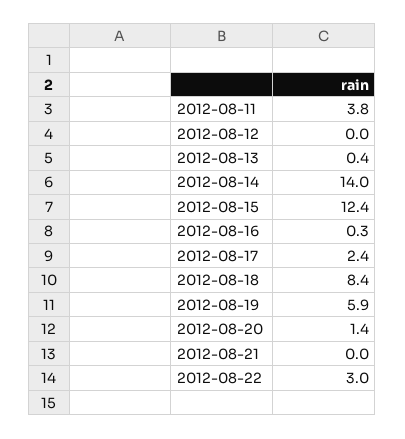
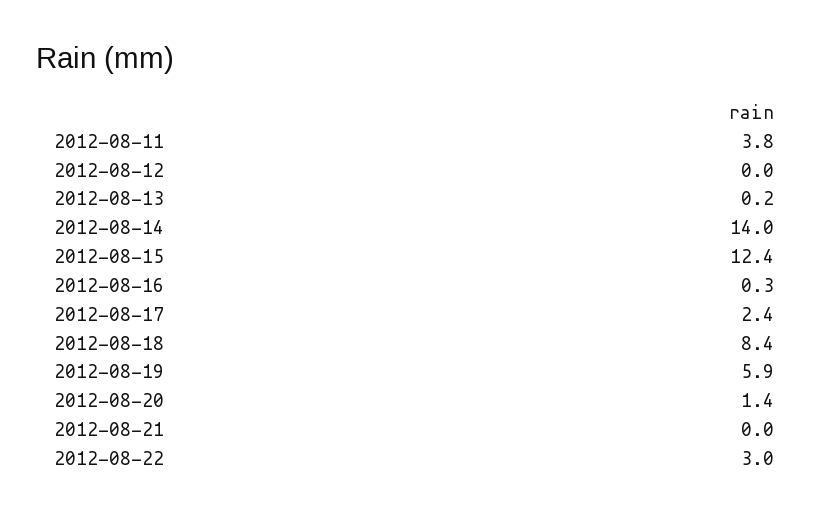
2012-08-13: 0.4 -> 0.2

